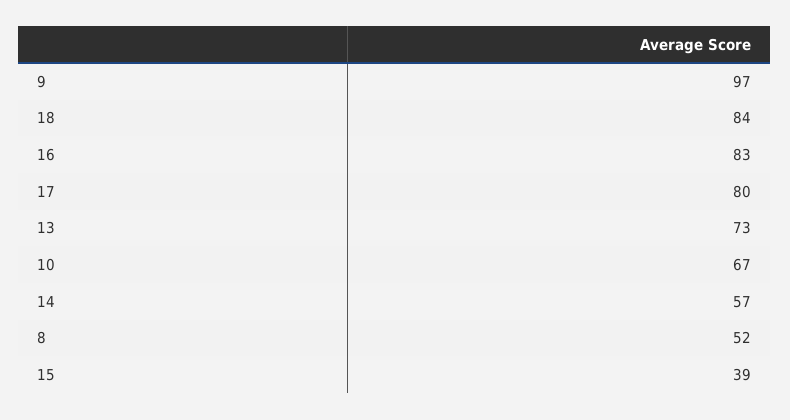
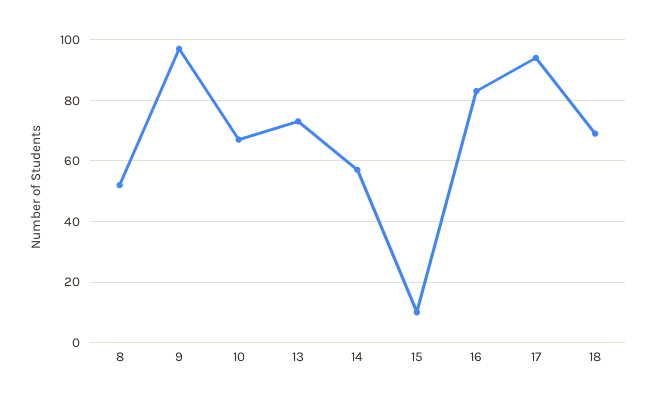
18: 84 -> 70
17: 80 -> 95
15: 39 -> 10

